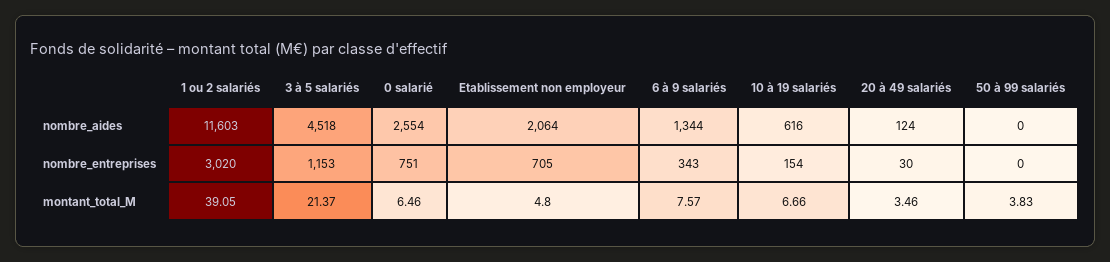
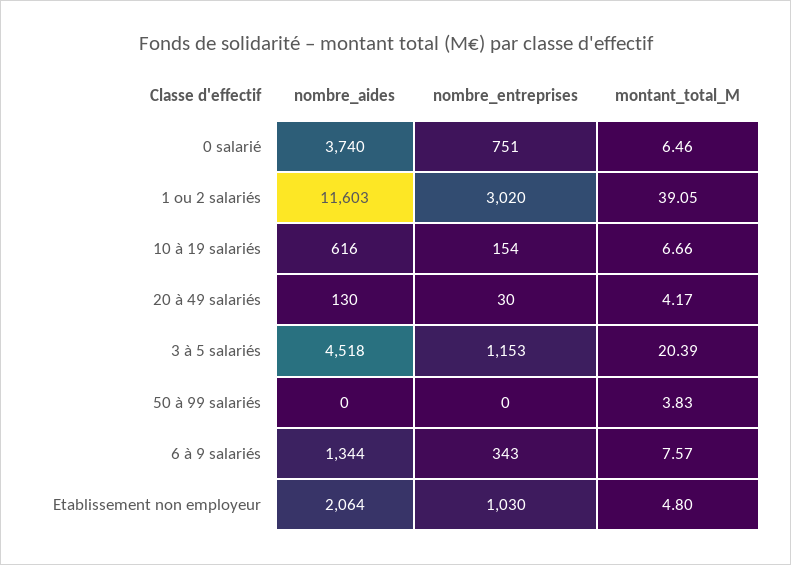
0 salarié, nombre_aides: 2554 -> 3740
20 à 49 salariés, nombre_aides: 124 -> 130
Etablissement non employeur, nombre_entreprises: 705 -> 1030
3 à 5 salariés, montant_total_M: 21.37 -> 20.39
20 à 49 salariés, montant_total_M: 3.46 -> 4.17

